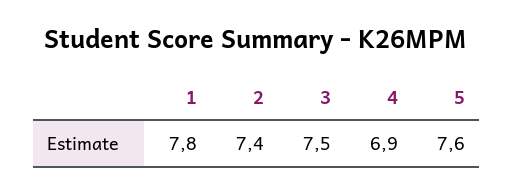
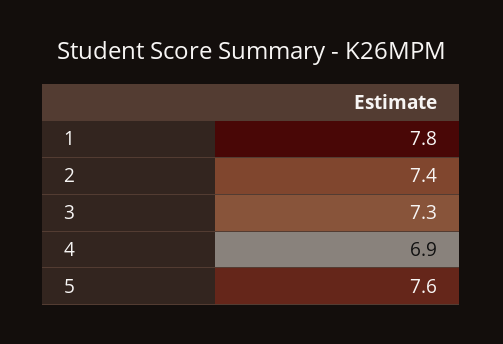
3: 7.5 -> 7.3

